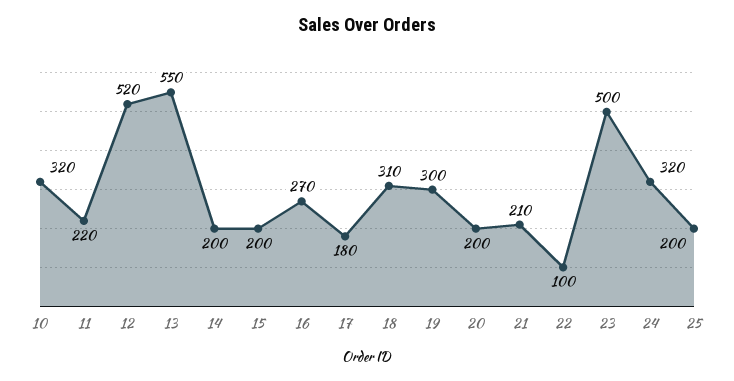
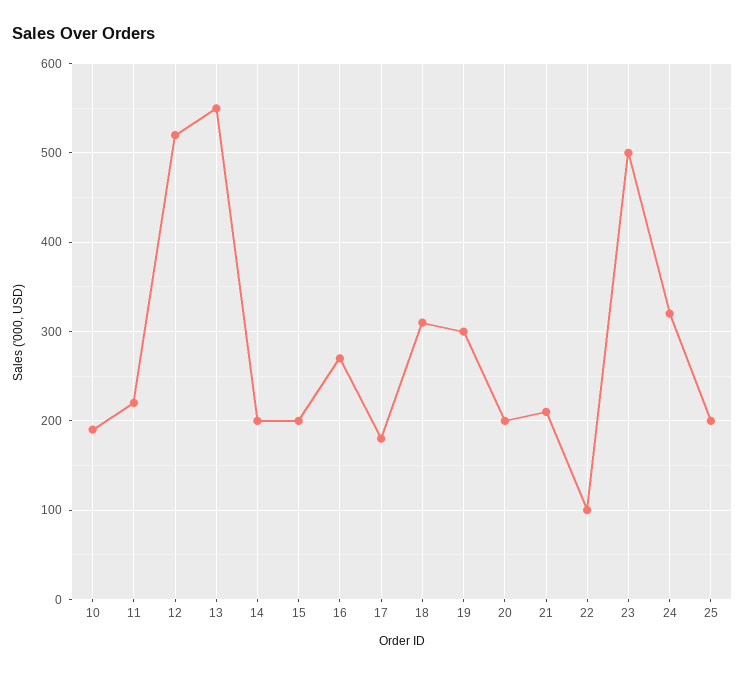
10: 320 -> 190

